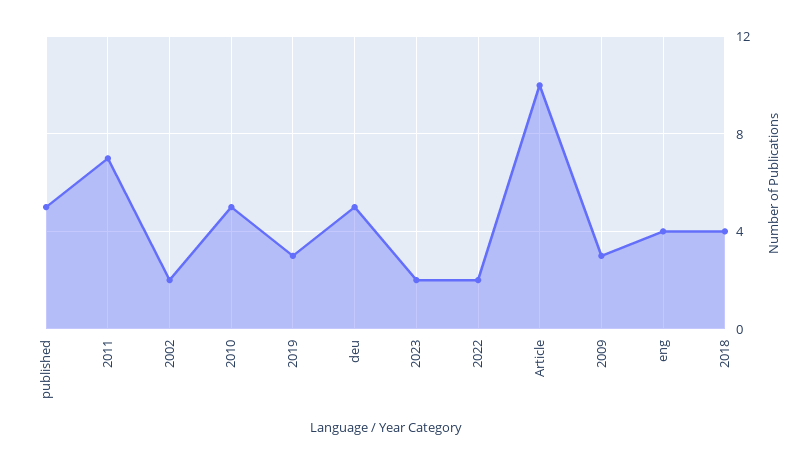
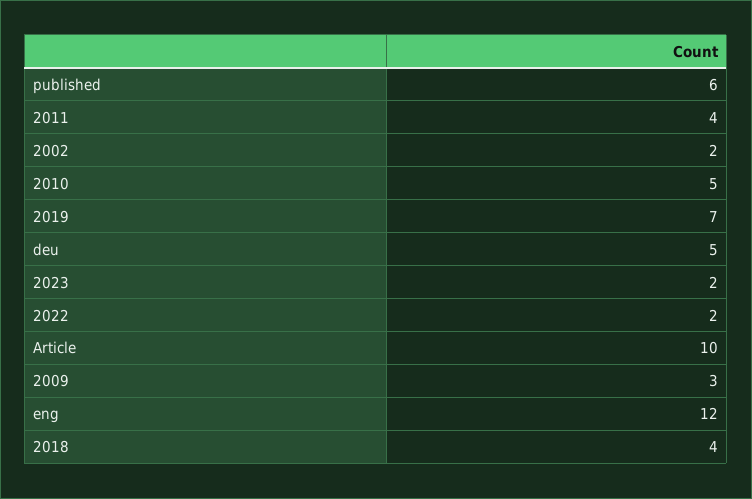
published: 5 -> 6
2011: 7 -> 4
2019: 3 -> 7
eng: 4 -> 12

